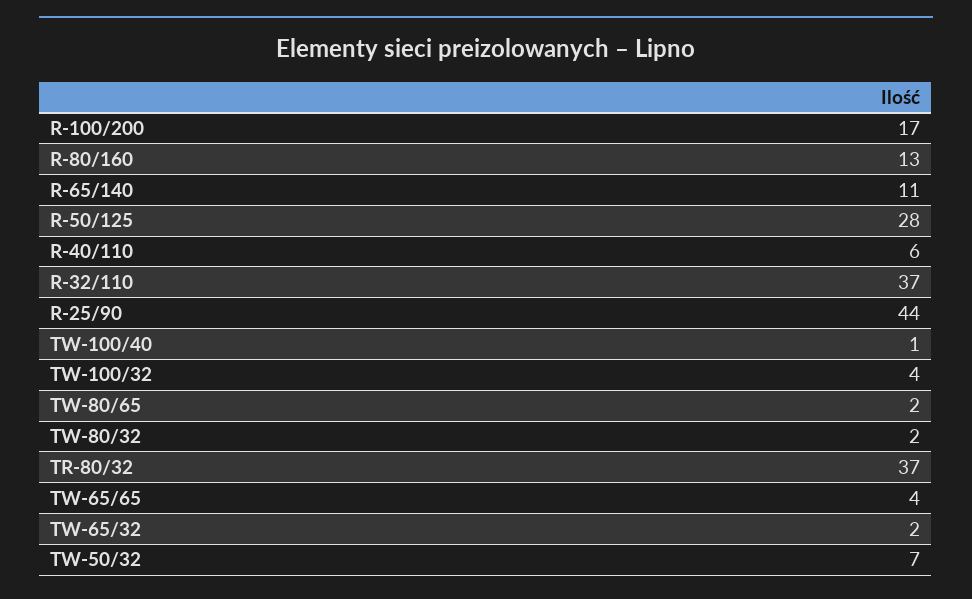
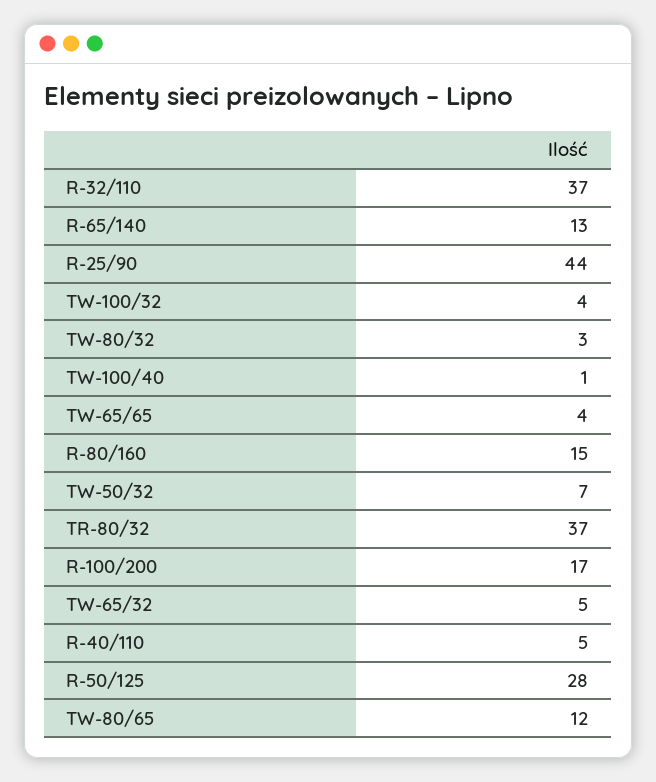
R-80/160: 13 -> 15
R-65/140: 11 -> 13
R-40/110: 6 -> 5
TW-80/65: 2 -> 12
TW-80/32: 2 -> 3
TW-65/32: 2 -> 5

